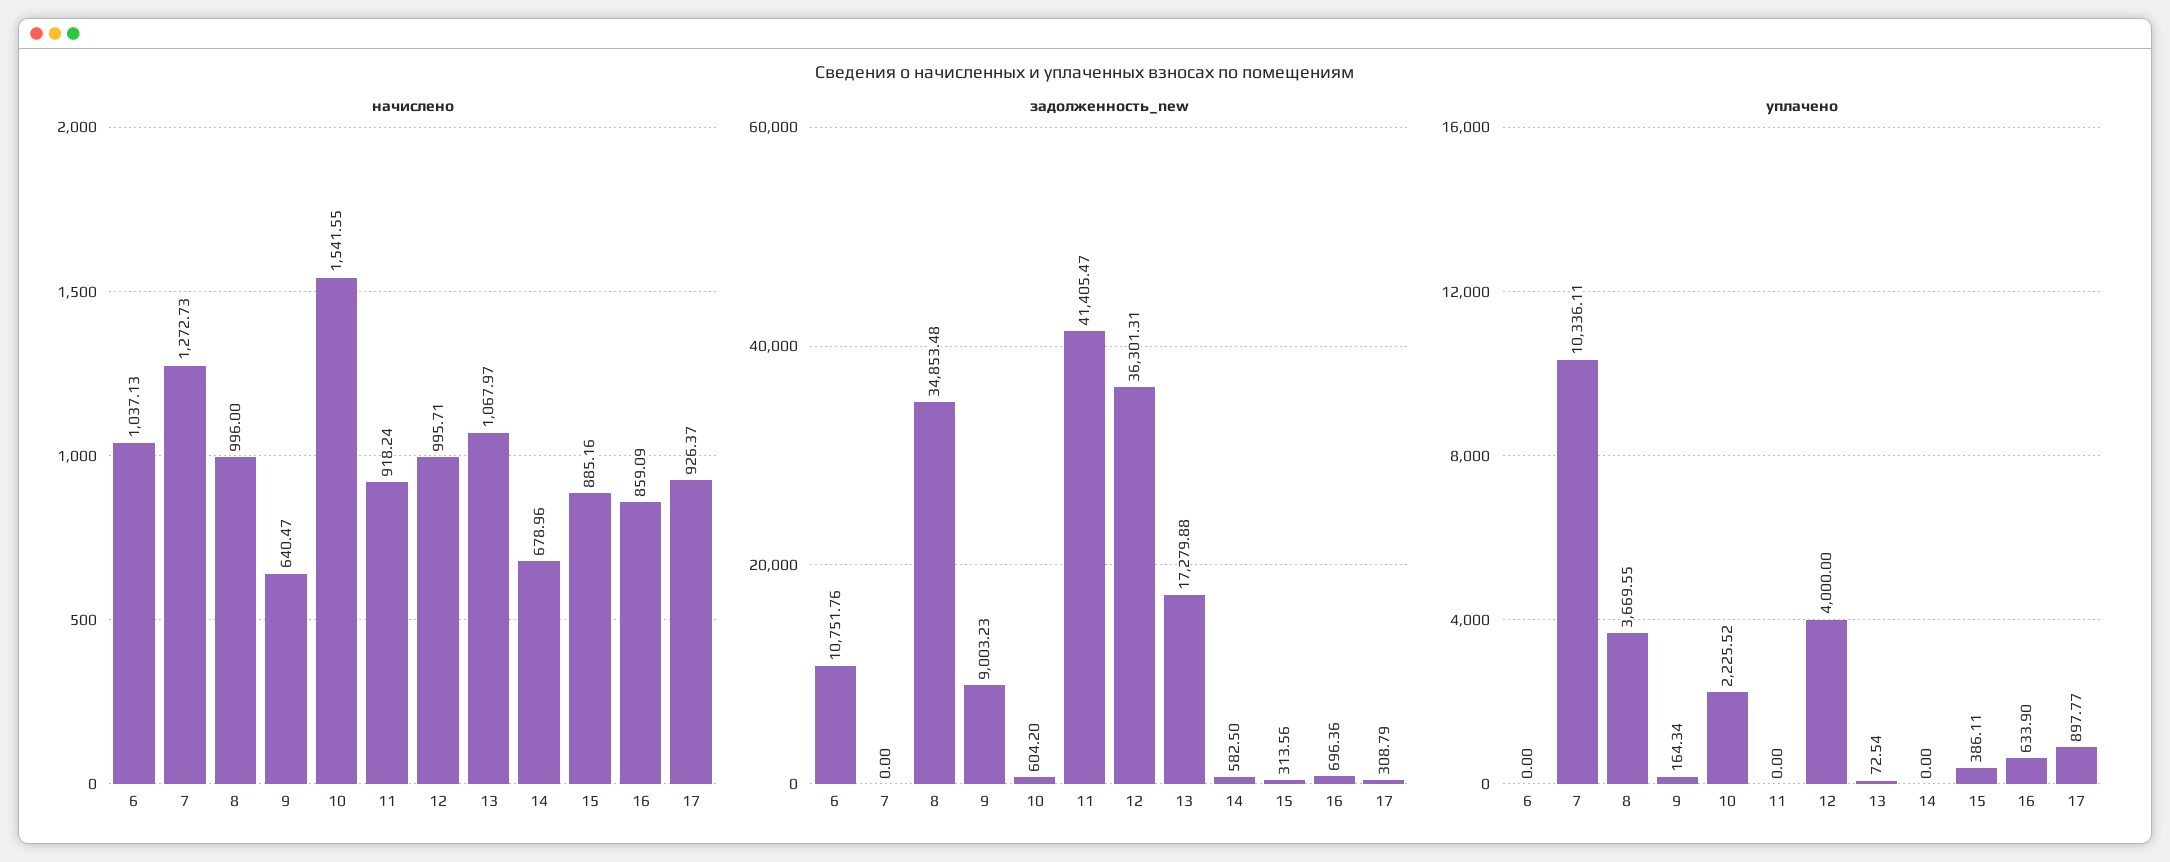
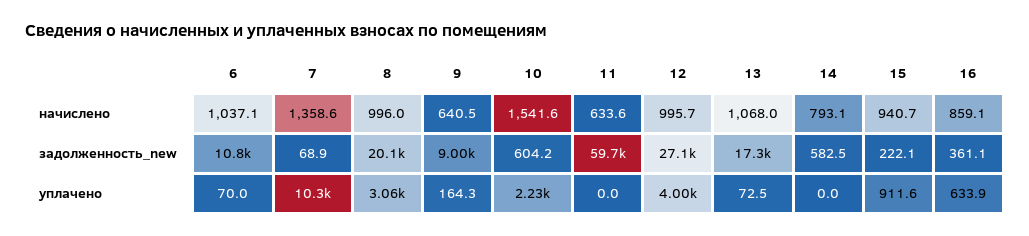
начислено, 7: 1272.73 -> 1358.6
начислено, 11: 918.24 -> 633.6
начислено, 14: 678.96 -> 793.1
начислено, 15: 885.16 -> 940.7
начислено, 17: 926.37 -> none
задолженность_new, 7: 0 -> 68.9
задолженность_new, 8: 34853.48 -> 20100
задолженность_new, 11: 41405.47 -> 59700
задолженность_new, 12: 36301.31 -> 27100
задолженность_new, 15: 313.56 -> 222.1
задолженность_new, 16: 696.36 -> 361.1
задолженность_new, 17: 308.79 -> none
уплачено, 6: 0 -> 70
уплачено, 8: 3669.55 -> 3060
уплачено, 15: 386.11 -> 911.6
уплачено, 17: 897.77 -> none

